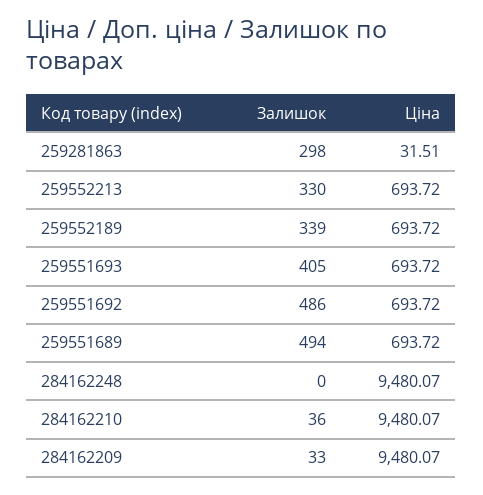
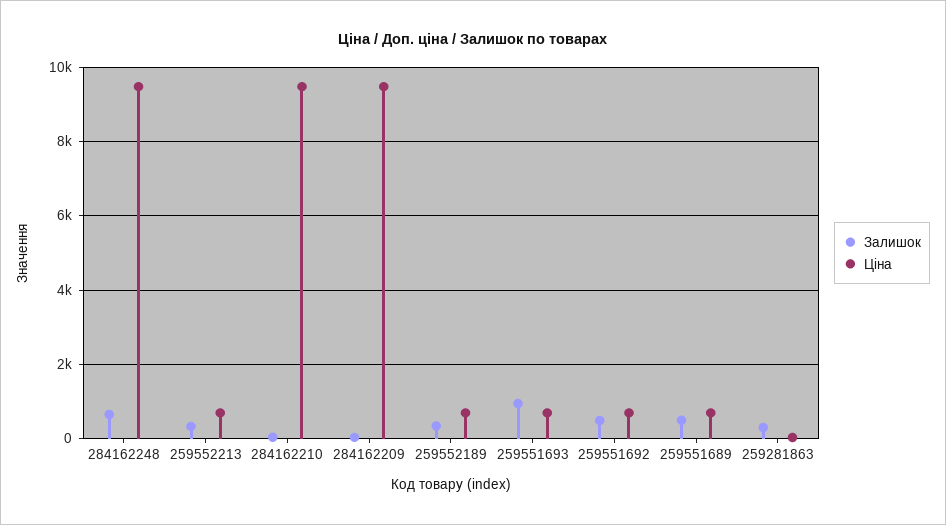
Залишок, 259551693: 405 -> 1000
Залишок, 284162248: 0 -> 600

